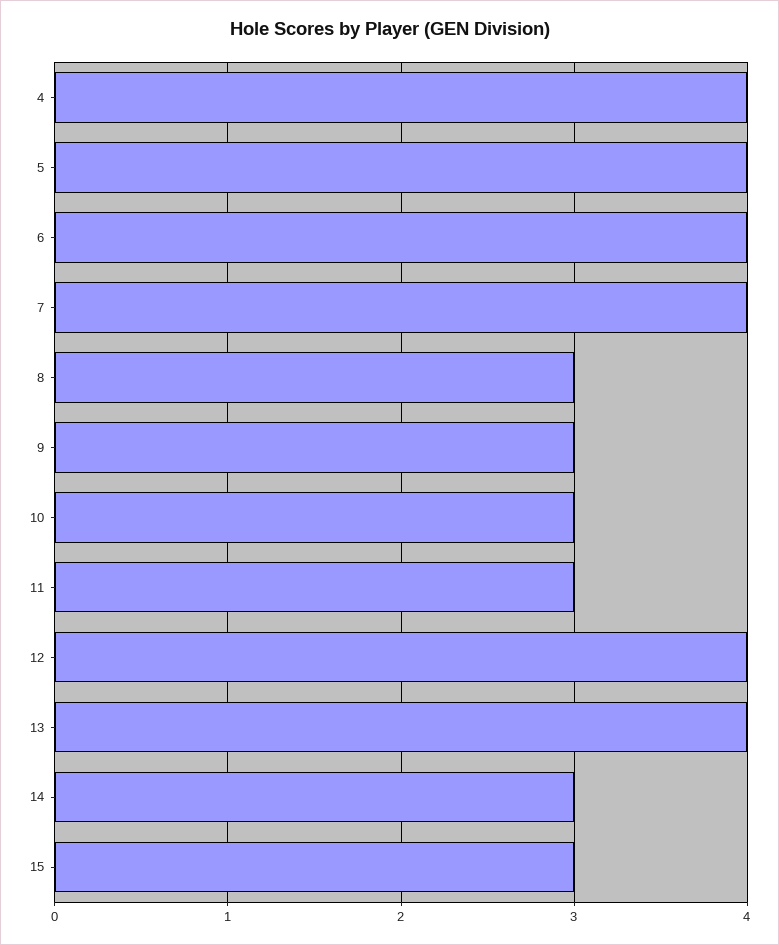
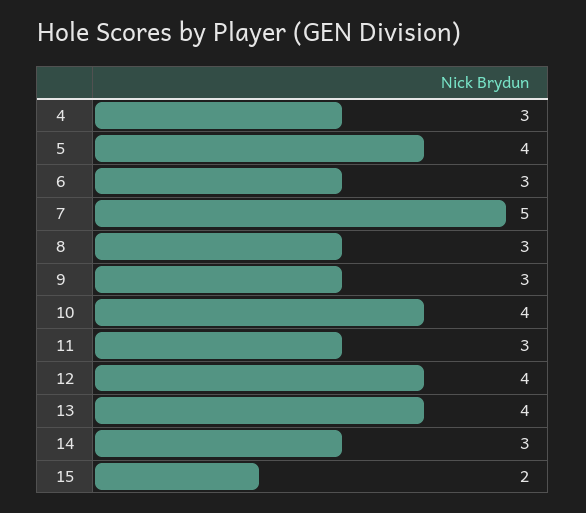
4: 4 -> 3
6: 4 -> 3
7: 4 -> 5
10: 3 -> 4
15: 3 -> 2

